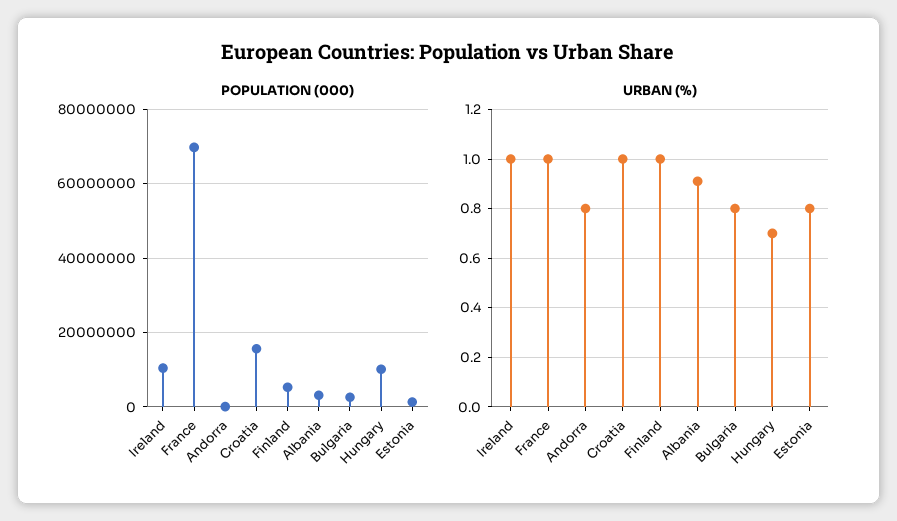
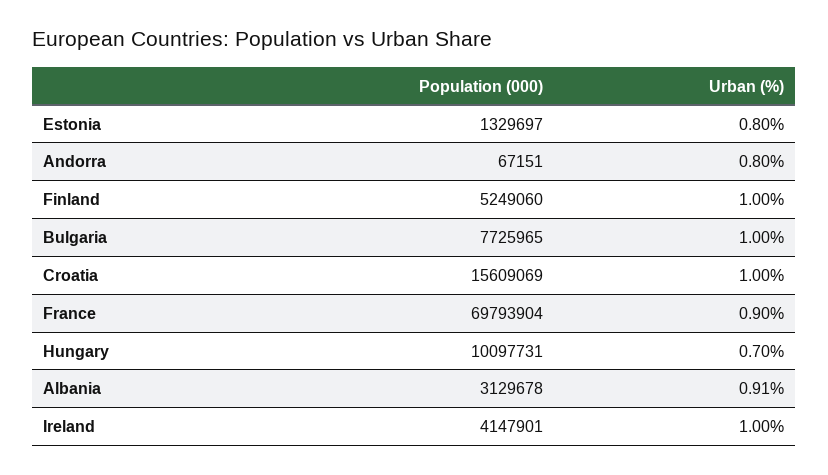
POPULATION (000), Ireland: 10000000 -> 4147901
POPULATION (000), Bulgaria: 2000000 -> 7725965
URBAN (%), France: 1 -> 0.9
URBAN (%), Bulgaria: 0.8 -> 1

